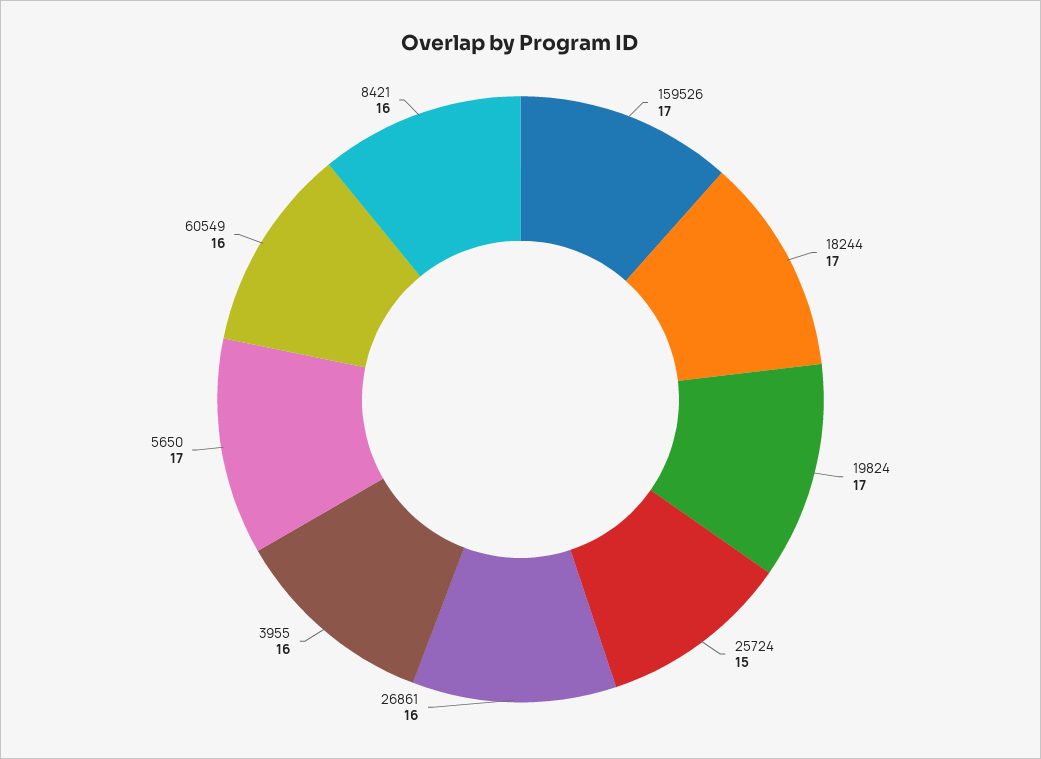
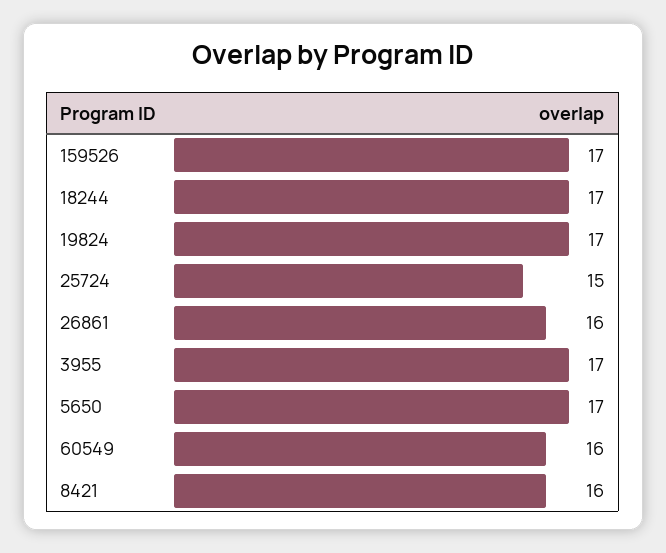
3955: 16 -> 17

